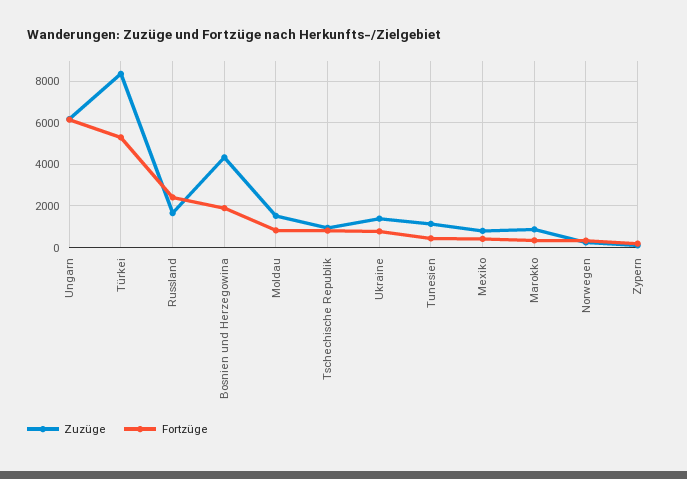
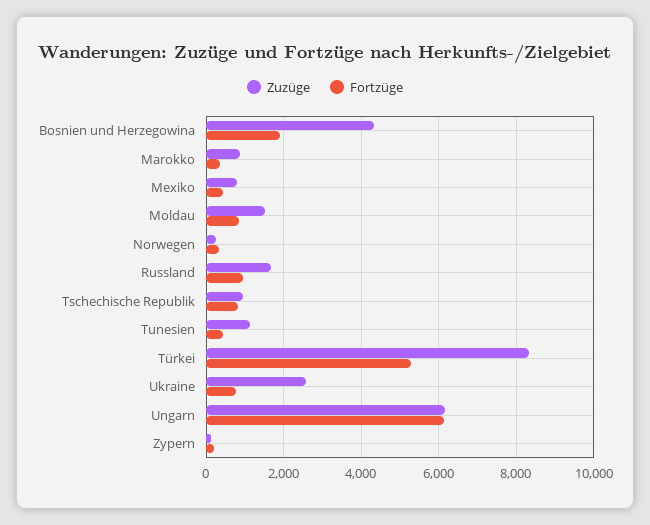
Fortzüge, Russland: 2500 -> 1000
Zuzüge, Ukraine: 1500 -> 2600

